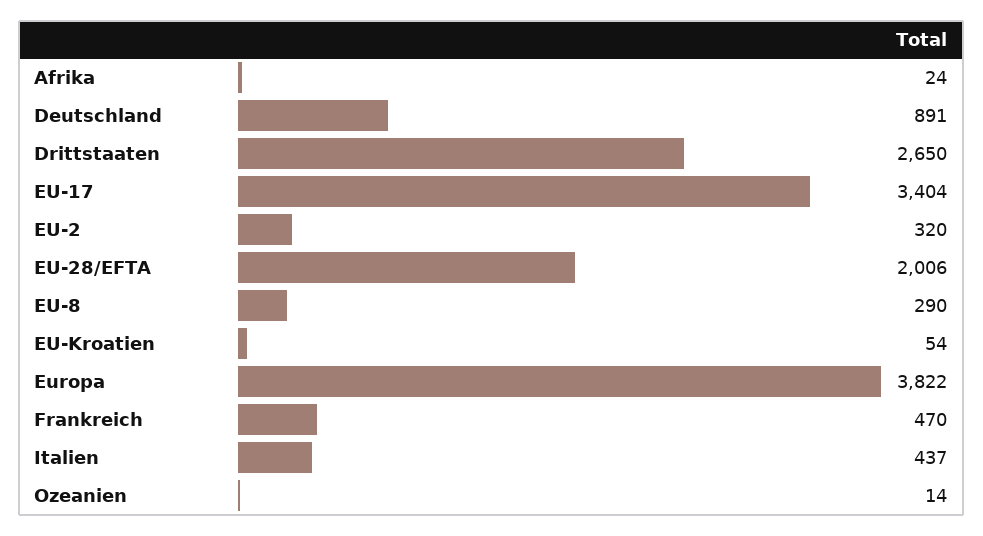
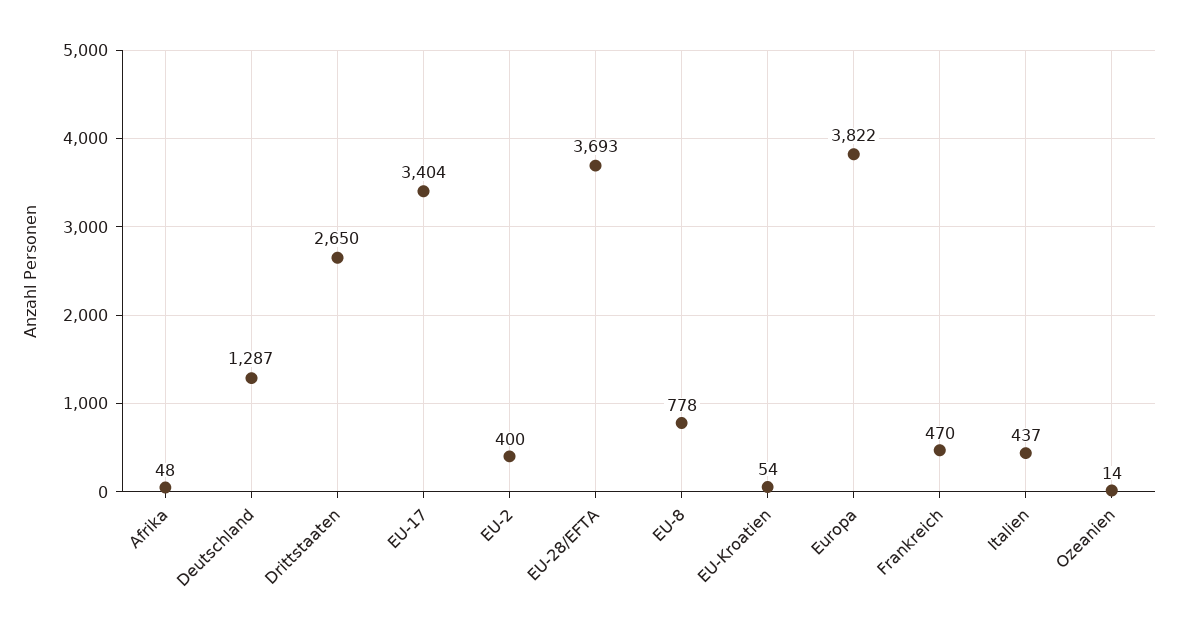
Afrika: 24 -> 48
Deutschland: 891 -> 1287
EU-2: 320 -> 400
EU-28/EFTA: 2006 -> 3693
EU-8: 290 -> 778

